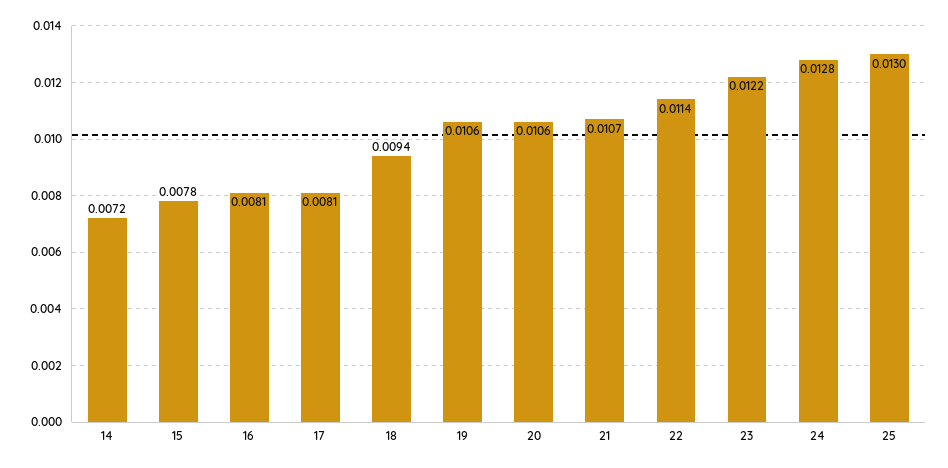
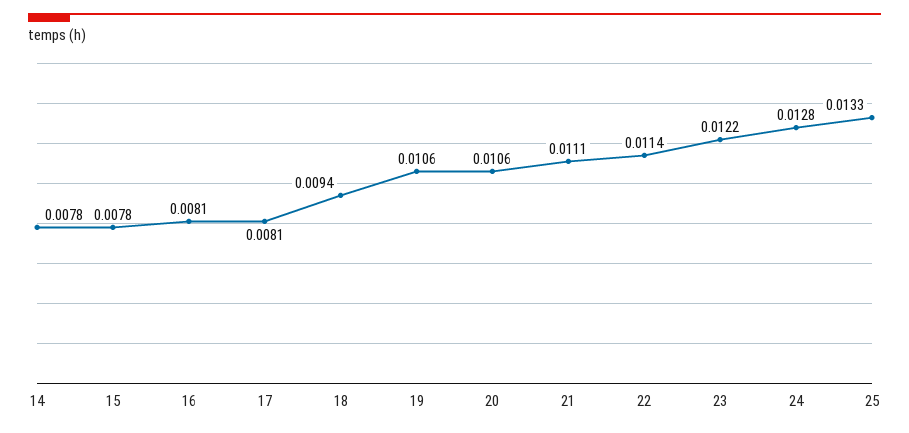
14: 0.0072 -> 0.0078
21: 0.0107 -> 0.0111
25: 0.013 -> 0.0133

